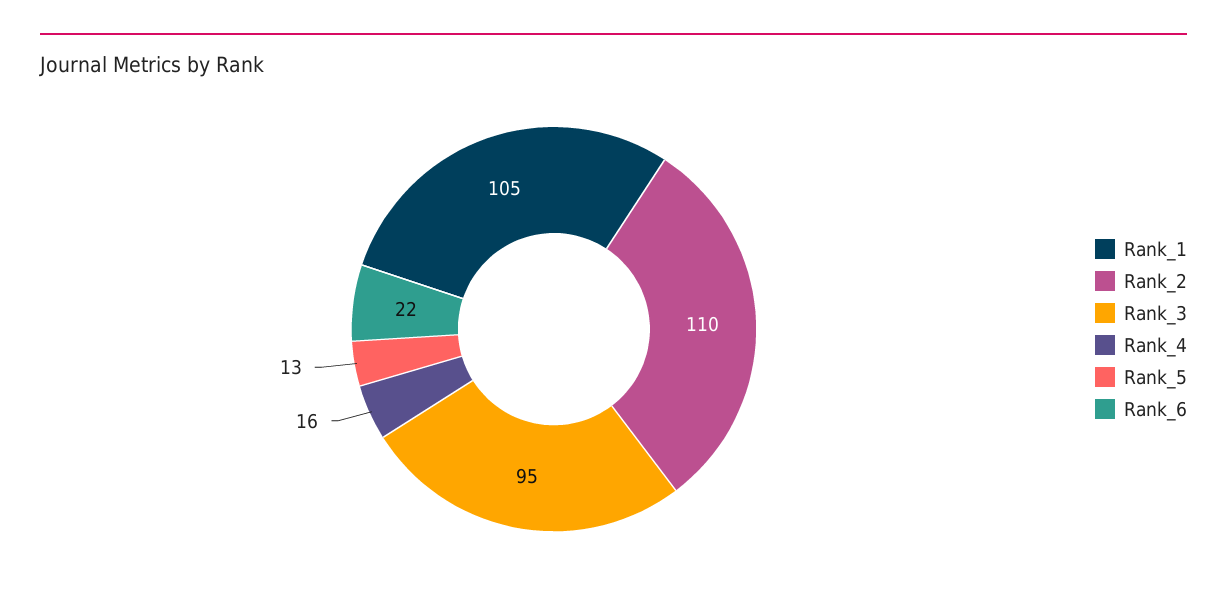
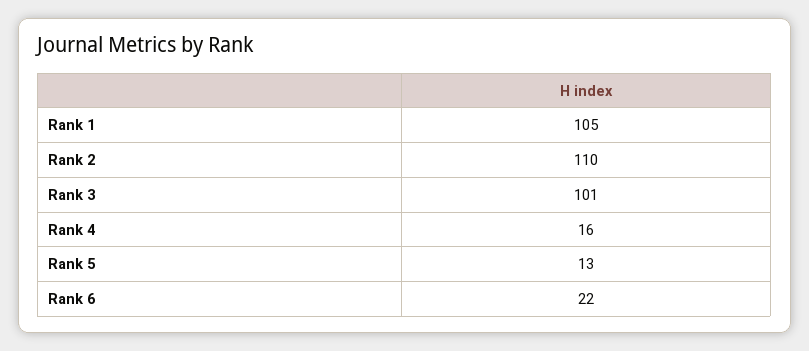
Rank_3: 95 -> 101

